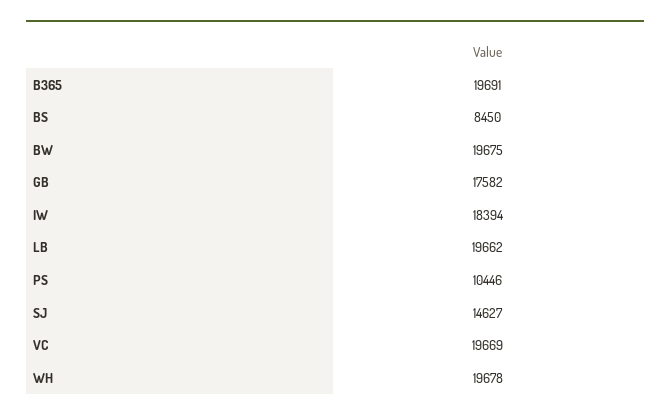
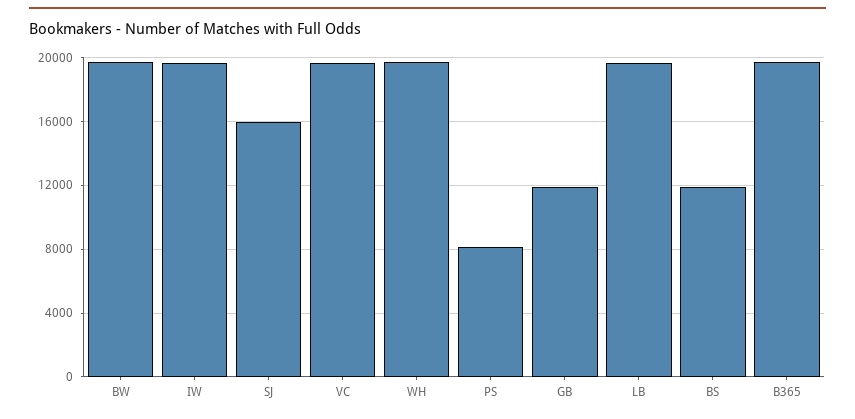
BS: 8450 -> 12000
GB: 17582 -> 12000
IW: 18394 -> 19500
PS: 10446 -> 8000
SJ: 14627 -> 16000

